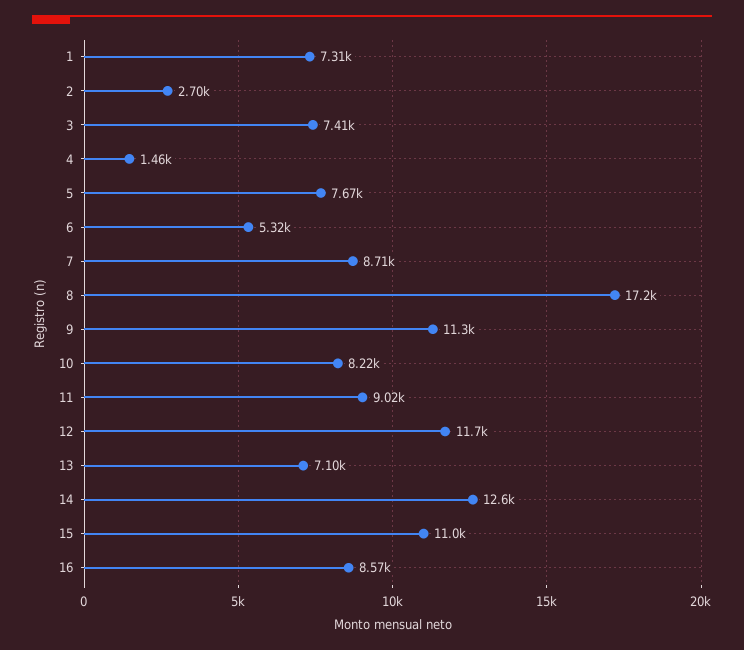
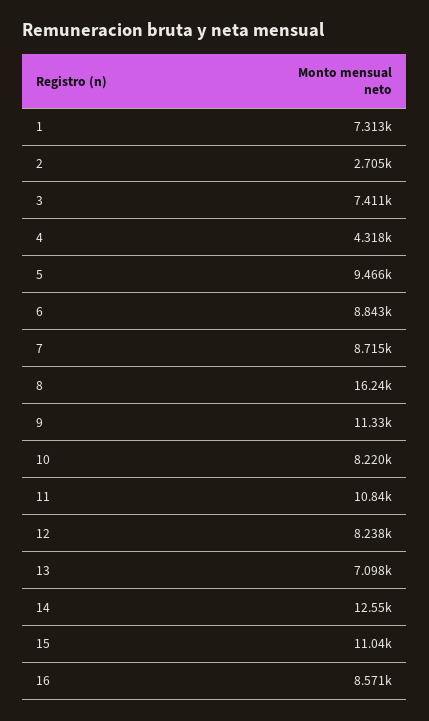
4: 1460 -> 4318
5: 7670 -> 9466
6: 5320 -> 8843
8: 17200 -> 16240
11: 9020 -> 10840
12: 11700 -> 8238

